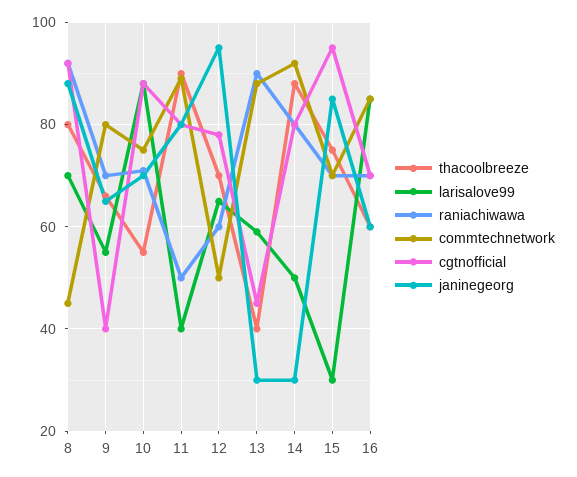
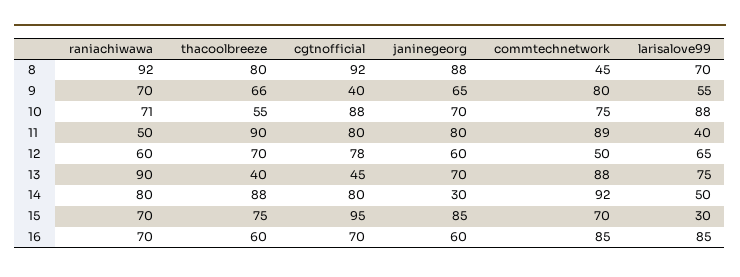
janinegeorg, 12: 95 -> 60
larisalove99, 13: 60 -> 75
janinegeorg, 13: 30 -> 70

